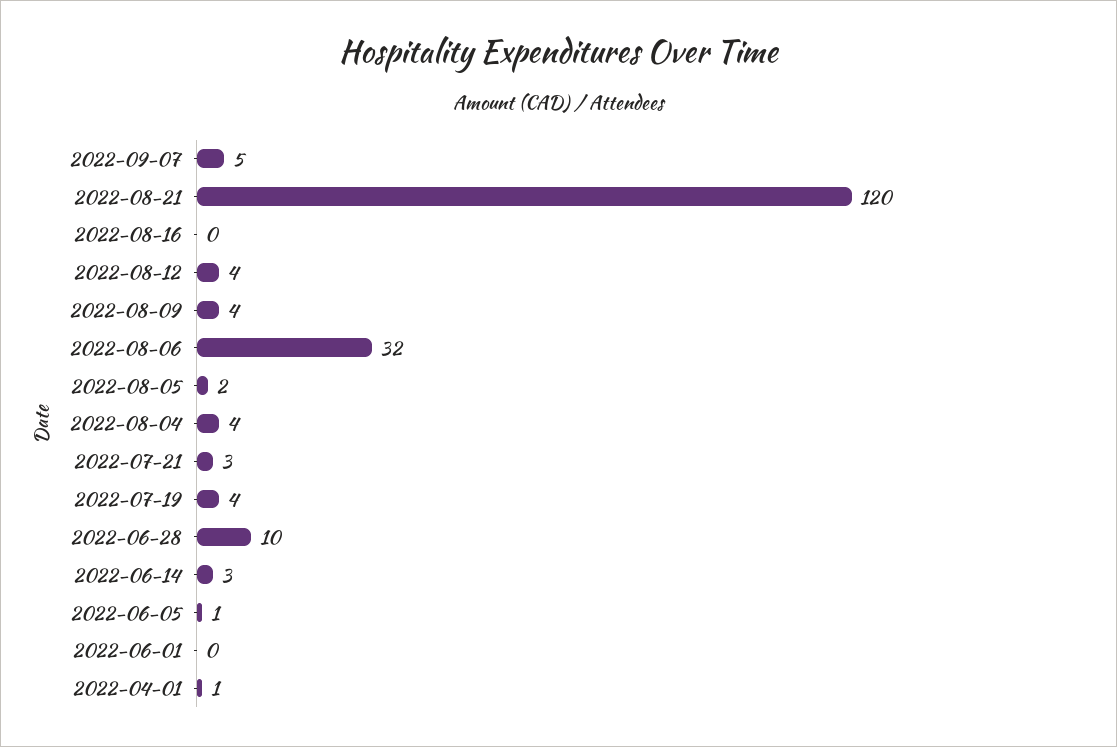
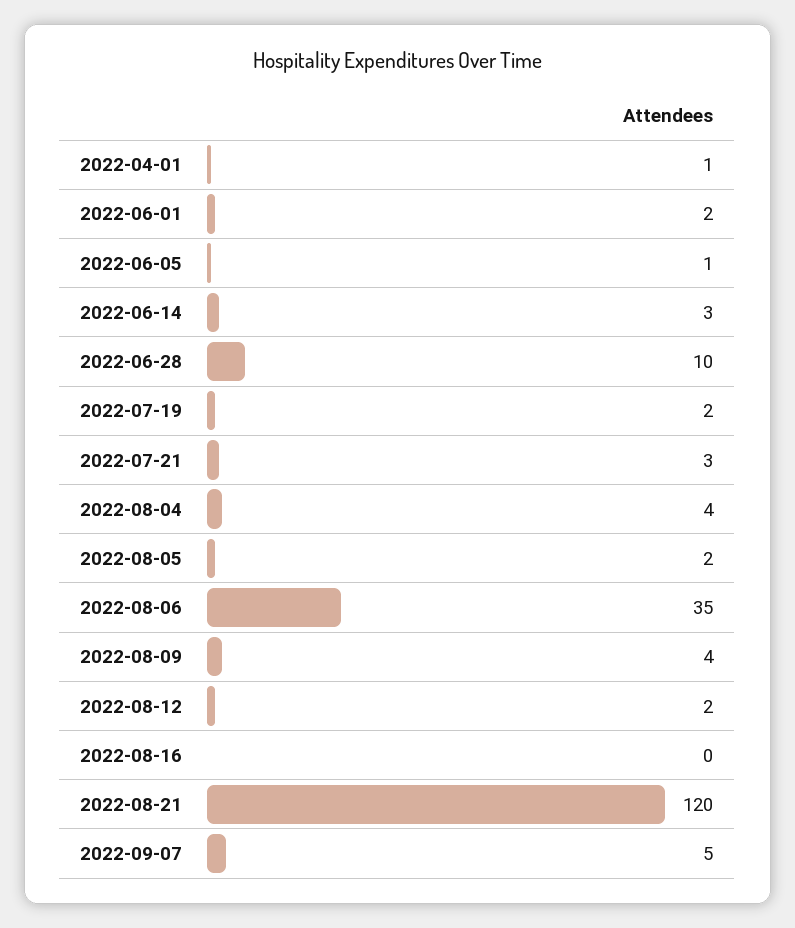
2022-08-12: 4 -> 2
2022-08-06: 32 -> 35
2022-07-19: 4 -> 2
2022-06-01: 0 -> 2

